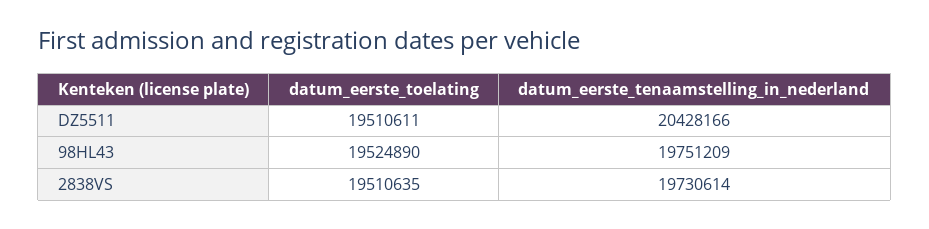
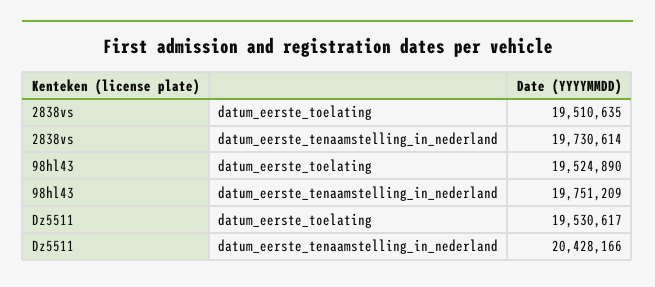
datum_eerste_toelating, DZ5511: 19510611 -> 19530617

